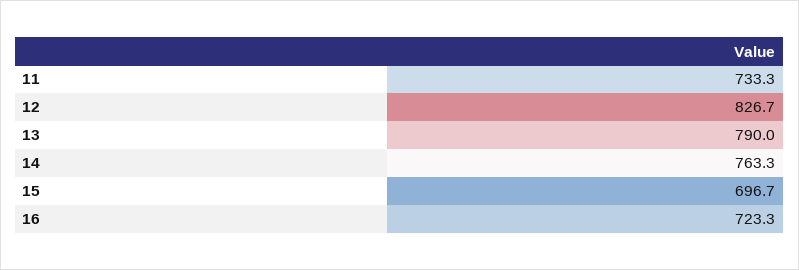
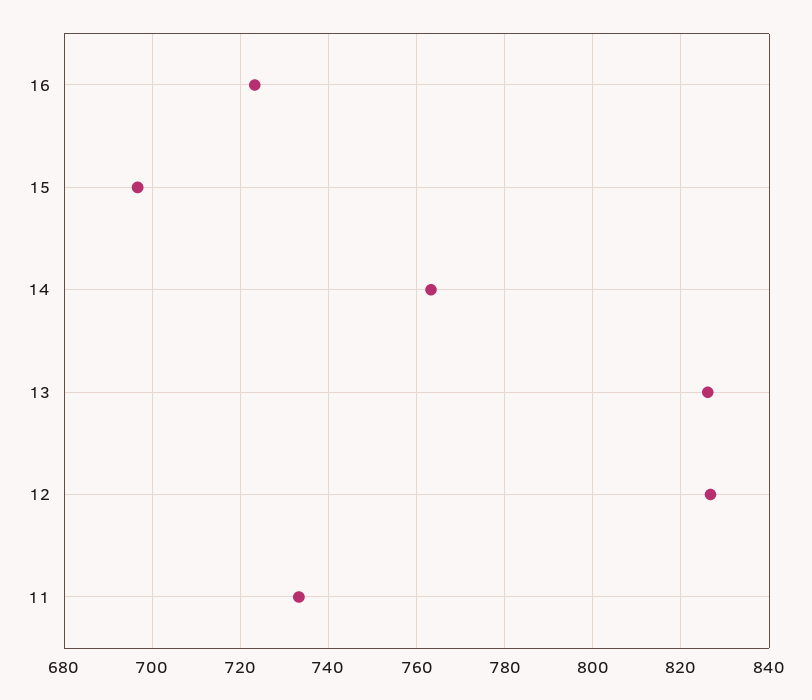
13: 790 -> 826

